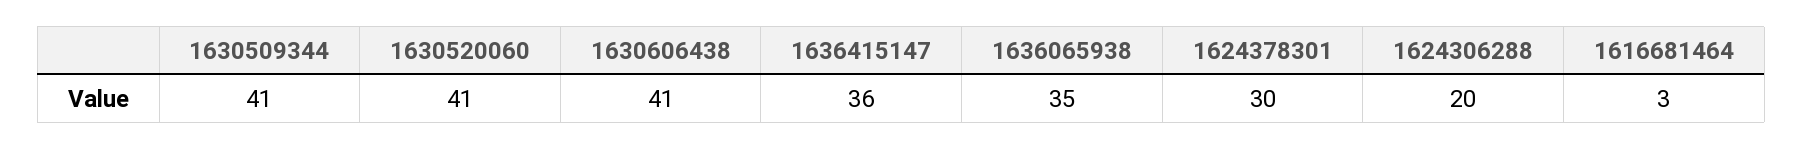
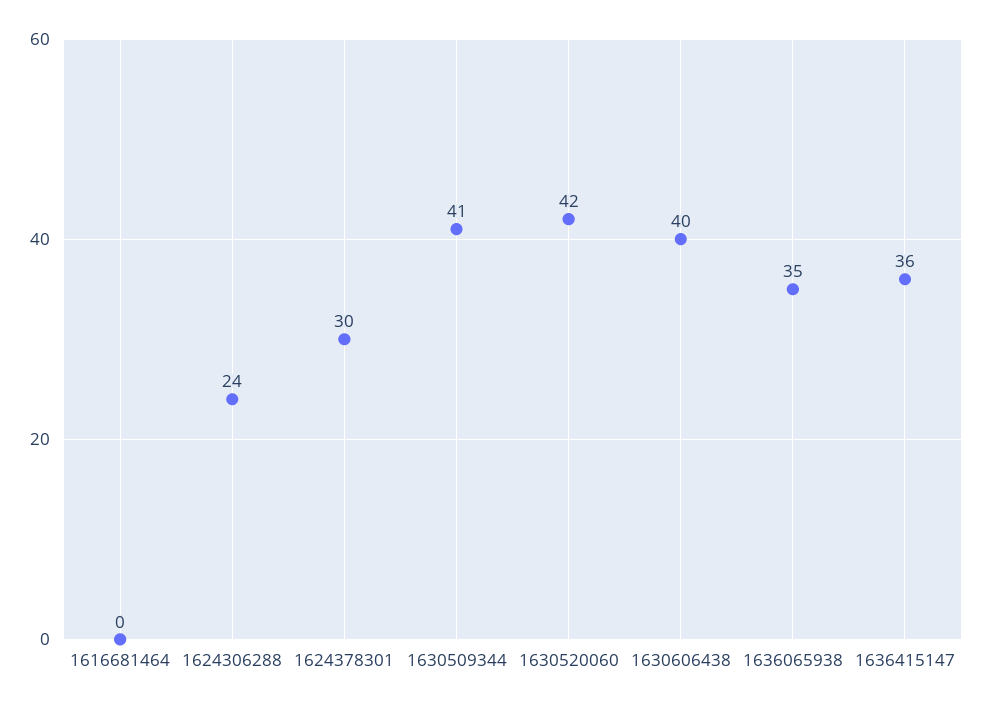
1630520060: 41 -> 42
1630606438: 41 -> 40
1624306288: 20 -> 24
1616681464: 3 -> 0

